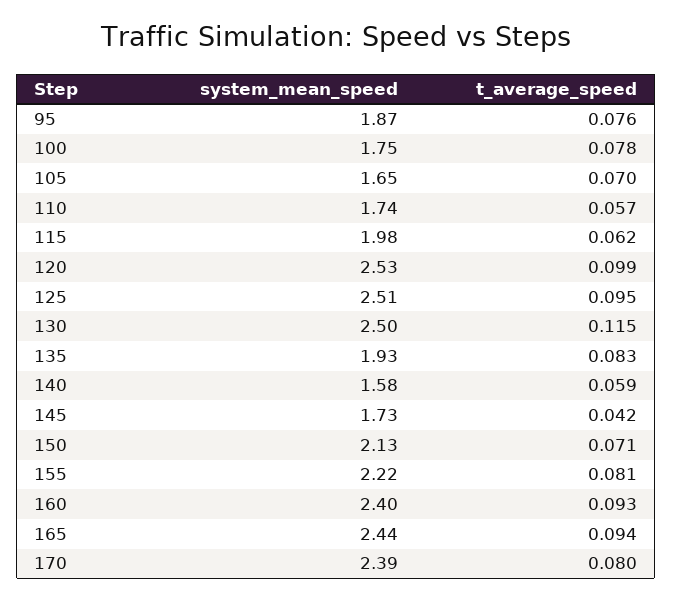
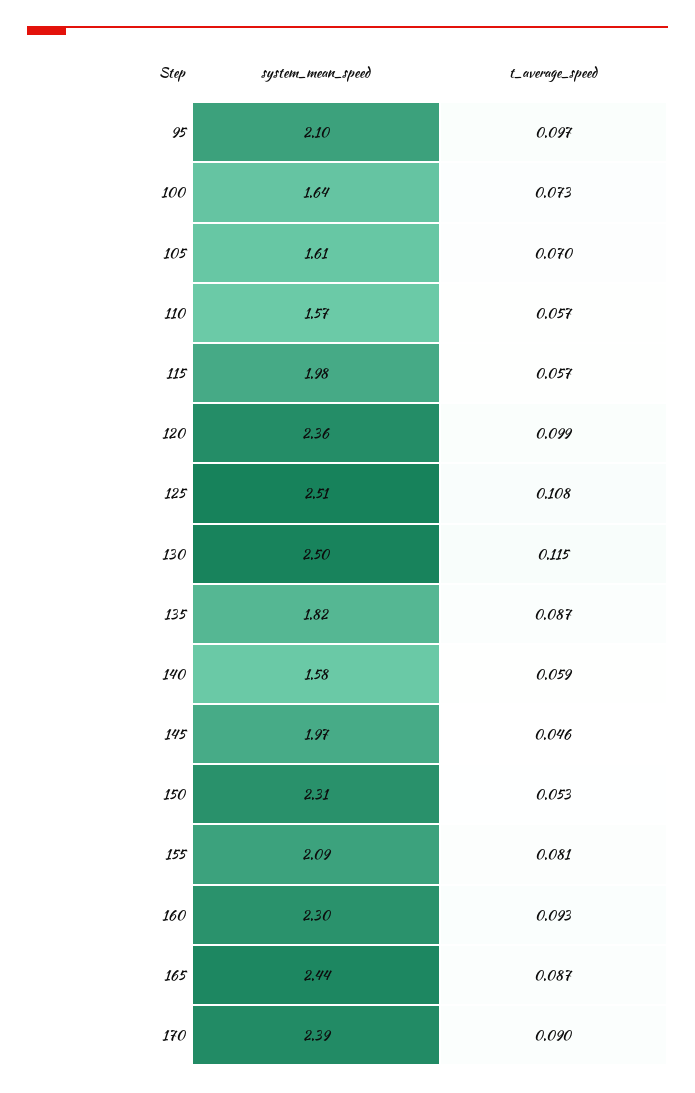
system_mean_speed, 95: 1.87 -> 2.1
t_average_speed, 95: 0.076 -> 0.097
system_mean_speed, 100: 1.75 -> 1.64
t_average_speed, 100: 0.078 -> 0.073
system_mean_speed, 105: 1.65 -> 1.61
system_mean_speed, 110: 1.74 -> 1.57
t_average_speed, 115: 0.062 -> 0.057
system_mean_speed, 120: 2.53 -> 2.36
t_average_speed, 125: 0.095 -> 0.108
system_mean_speed, 135: 1.93 -> 1.82
t_average_speed, 135: 0.083 -> 0.087
system_mean_speed, 145: 1.73 -> 1.97
t_average_speed, 145: 0.042 -> 0.046
system_mean_speed, 150: 2.13 -> 2.31
t_average_speed, 150: 0.071 -> 0.053
system_mean_speed, 155: 2.22 -> 2.09
system_mean_speed, 160: 2.4 -> 2.3
t_average_speed, 165: 0.094 -> 0.087
t_average_speed, 170: 0.08 -> 0.09

